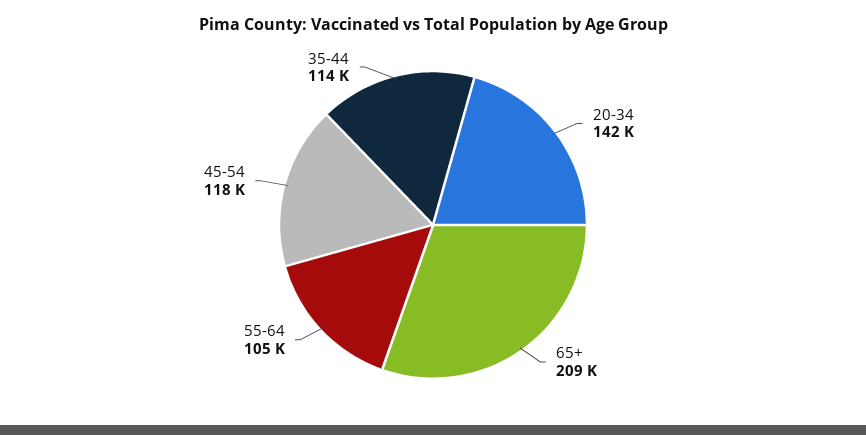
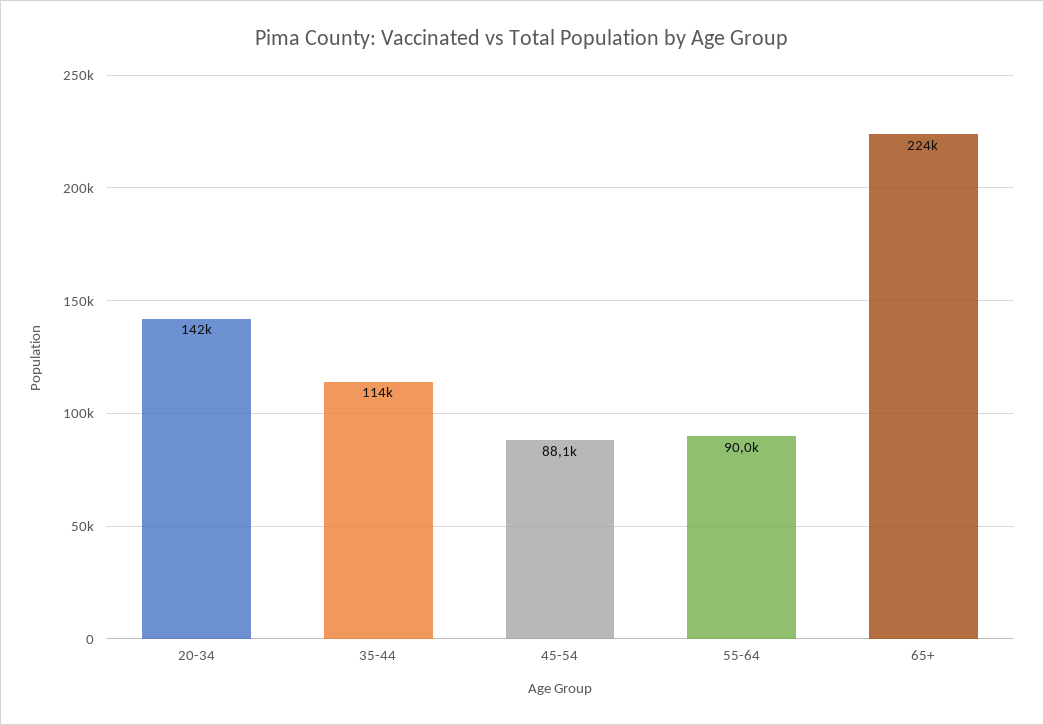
65+: 209000 -> 224000
55-64: 105000 -> 90000
45-54: 118000 -> 88100

